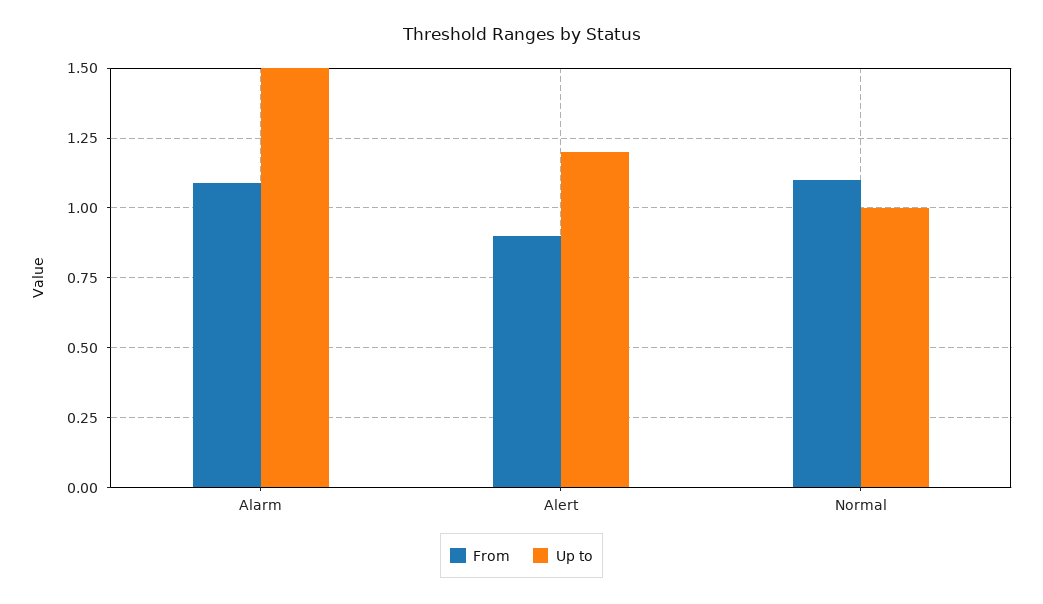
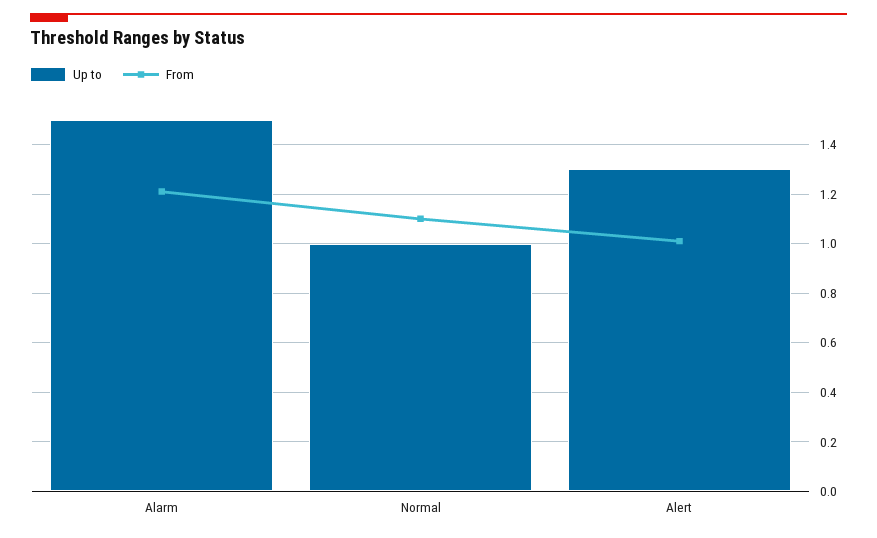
From, Alarm: 1.1 -> 1.2
From, Alert: 0.9 -> 1
Up to, Alert: 1.2 -> 1.3

